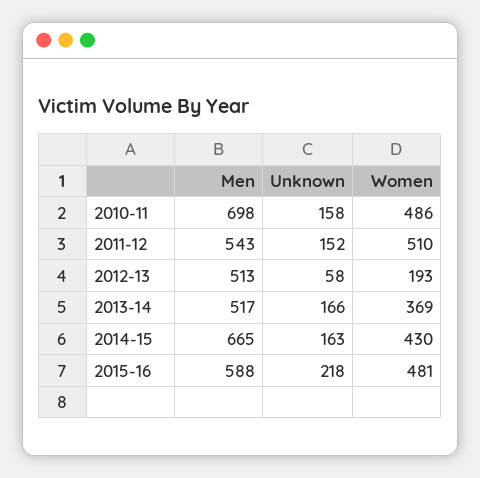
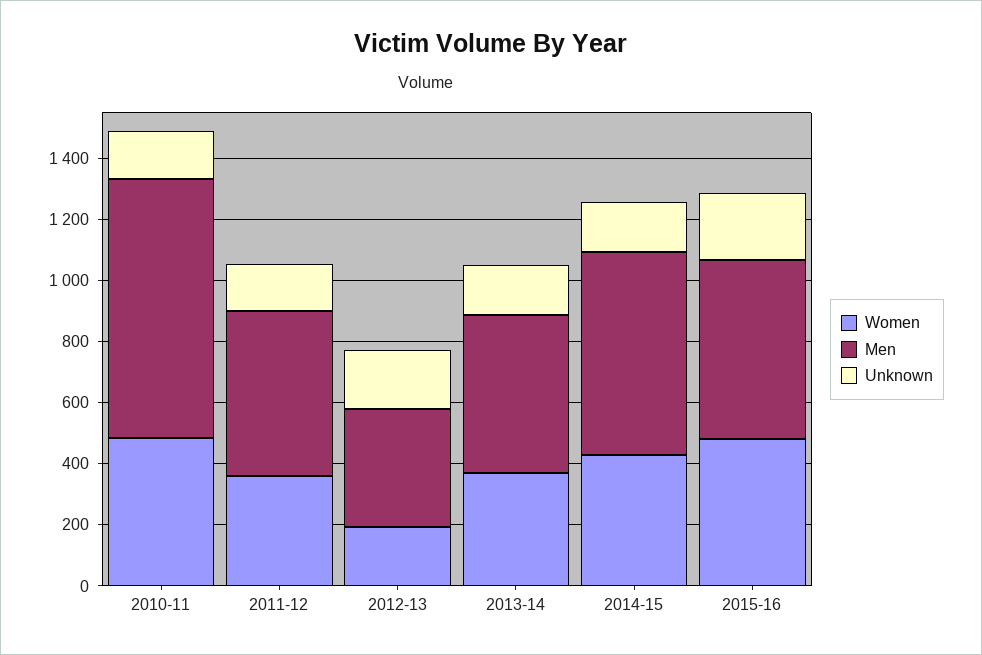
Men, 2010-11: 698 -> 850
Women, 2011-12: 510 -> 350
Men, 2012-13: 513 -> 400
Unknown, 2012-13: 58 -> 200

